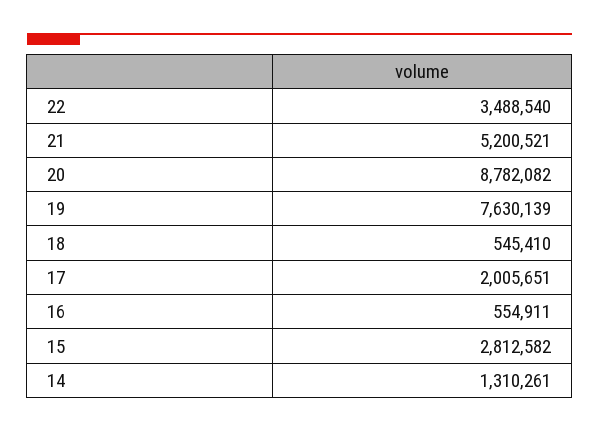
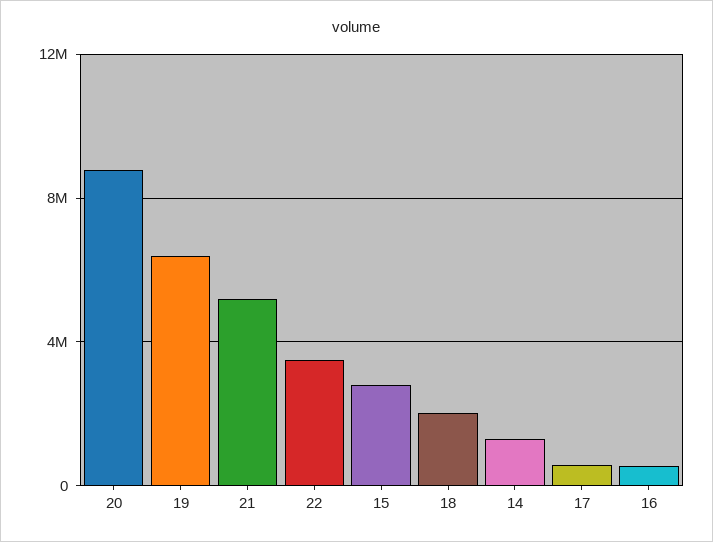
19: 7630139 -> 6500000
18: 545410 -> 2000000
17: 2005651 -> 500000

